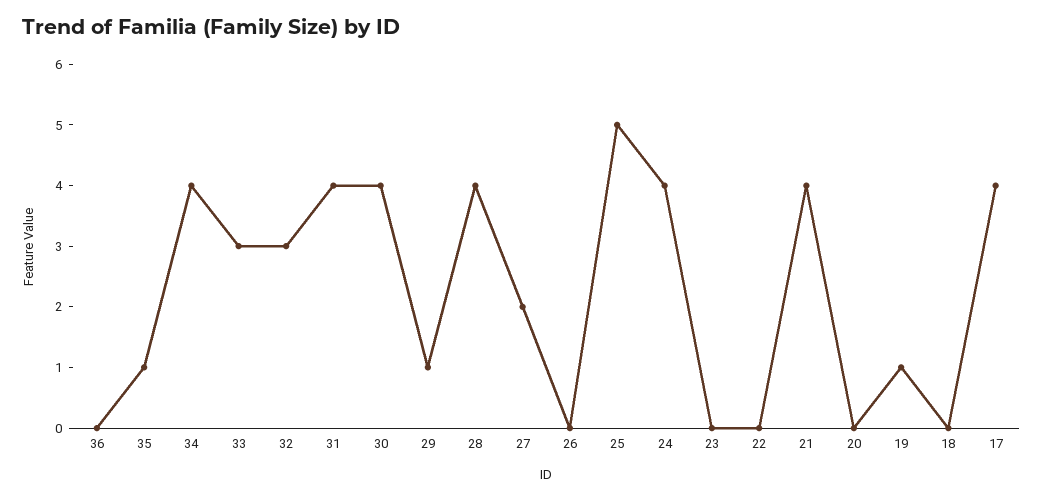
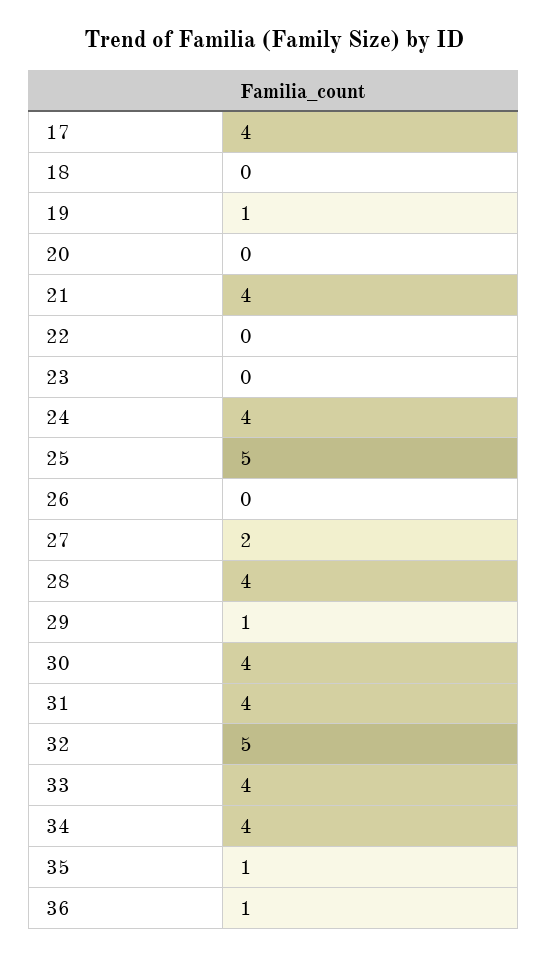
36: 0 -> 1
33: 3 -> 4
32: 3 -> 5

